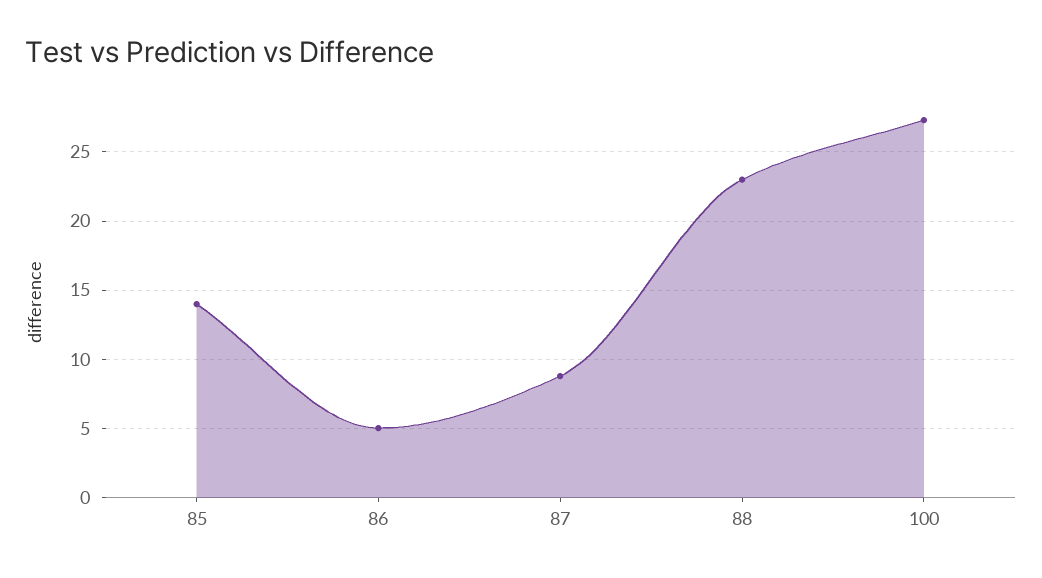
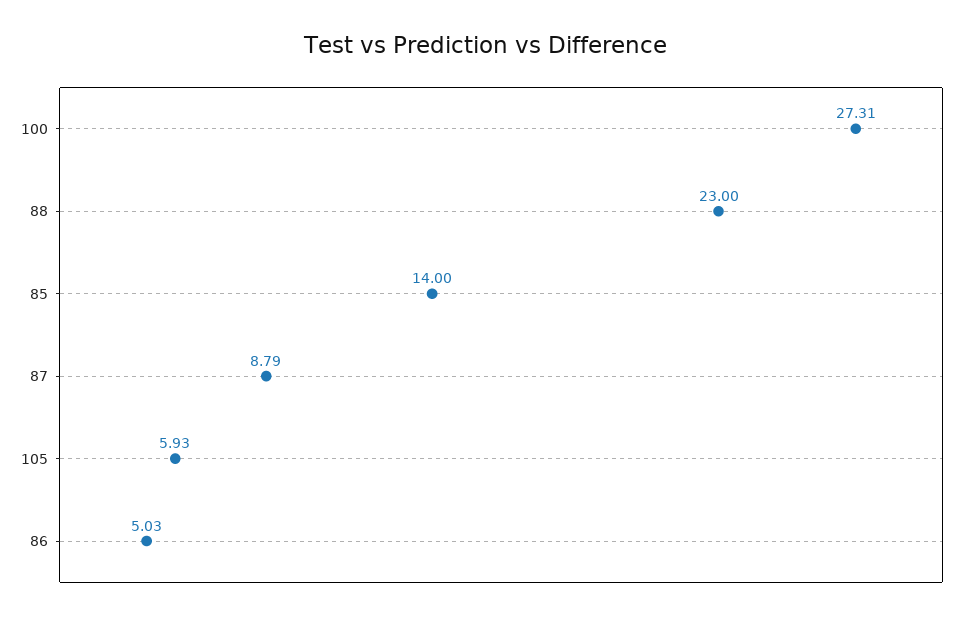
105: none -> 5.93

